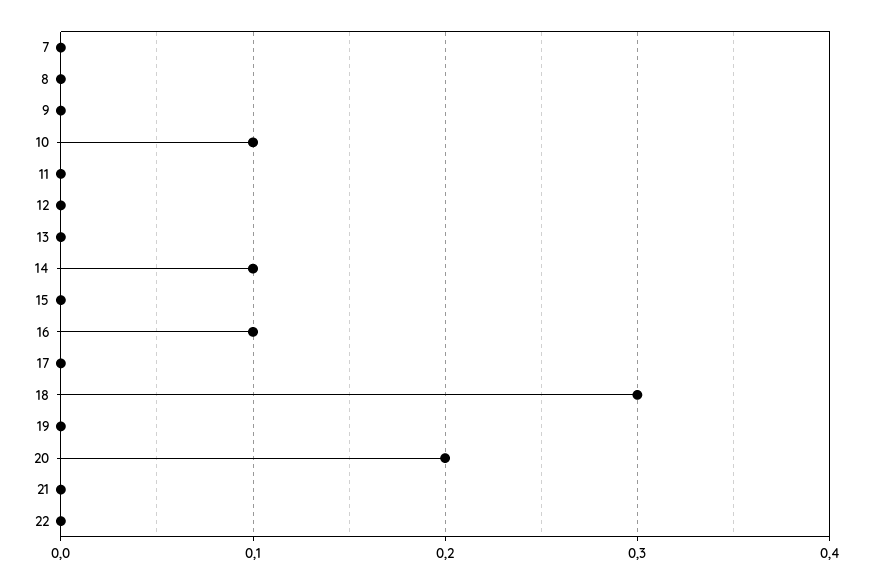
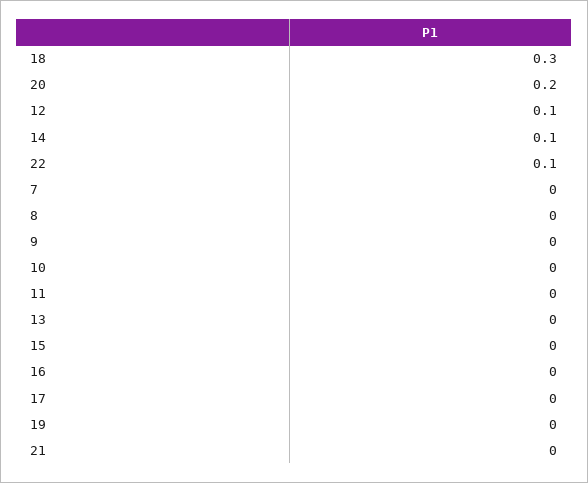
10: 0.1 -> 0
12: 0 -> 0.1
16: 0.1 -> 0
22: 0 -> 0.1

